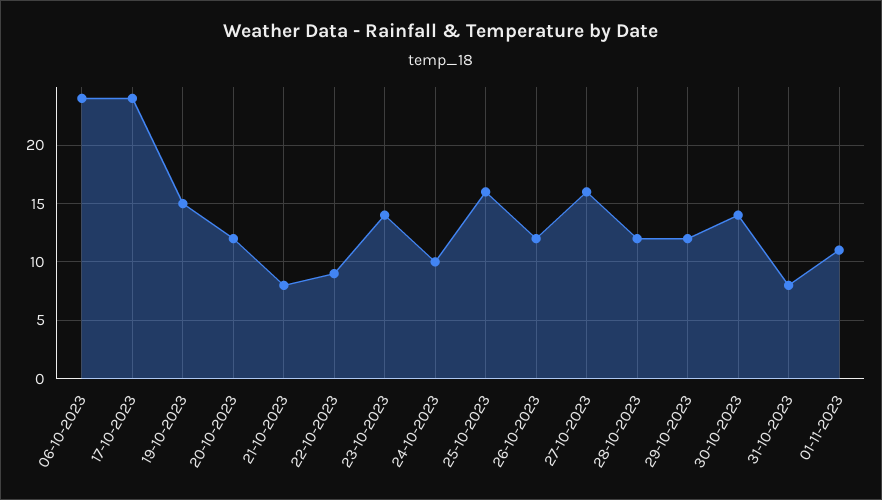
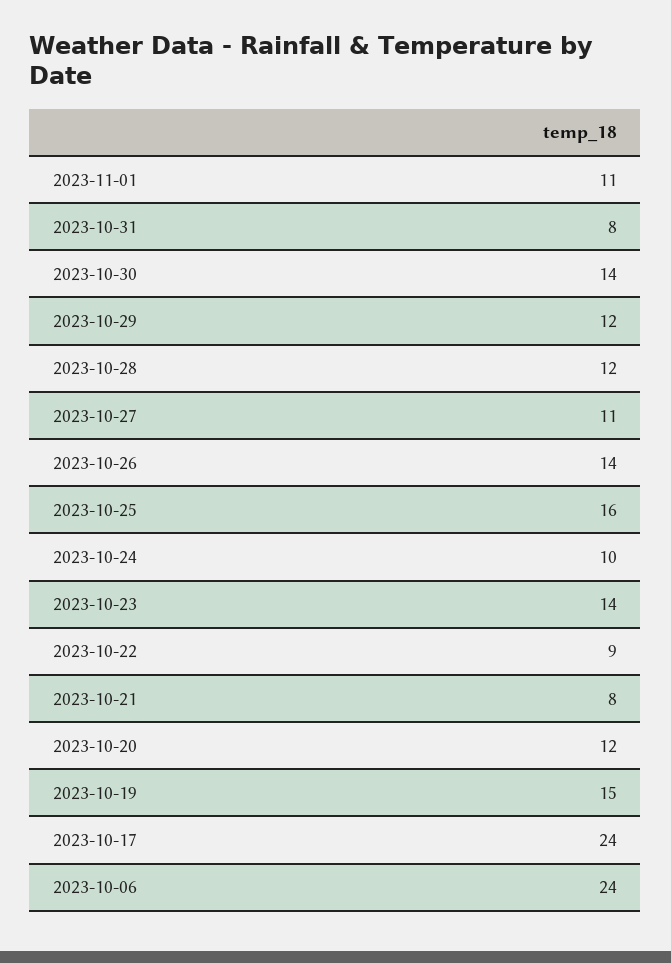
26-10-2023: 12 -> 14
27-10-2023: 16 -> 11

